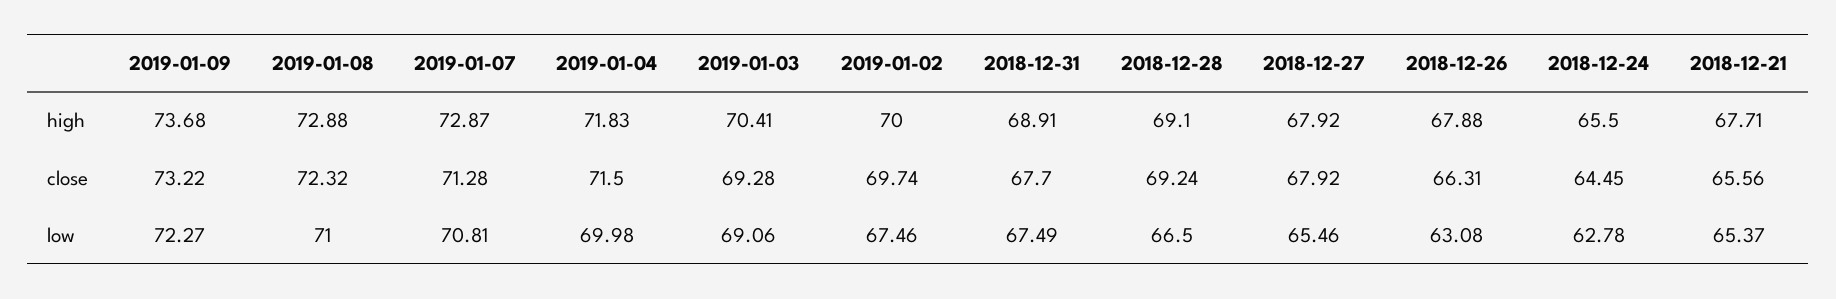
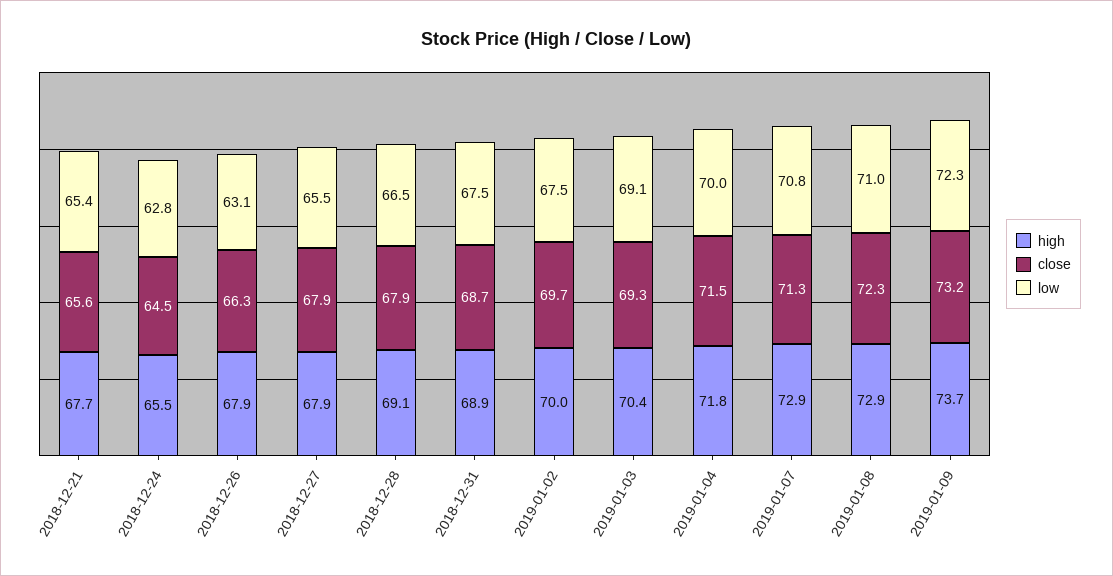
close, 2018-12-31: 67.7 -> 68.7
close, 2018-12-28: 69.24 -> 67.9

